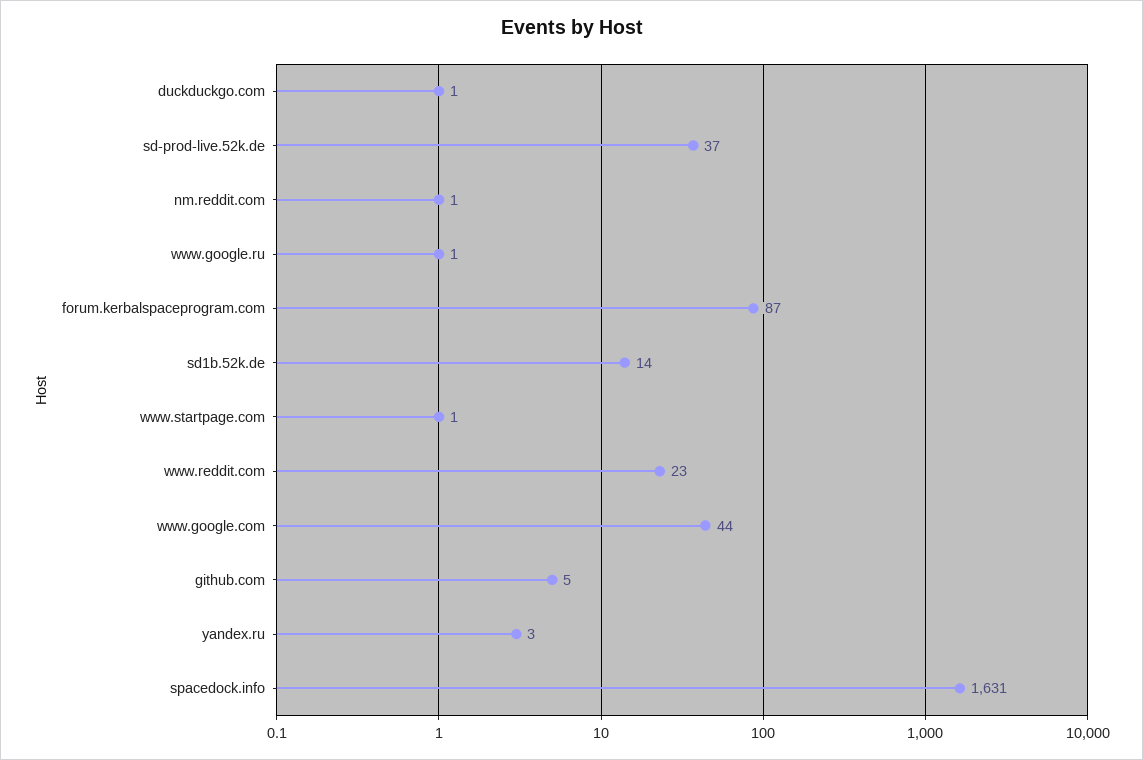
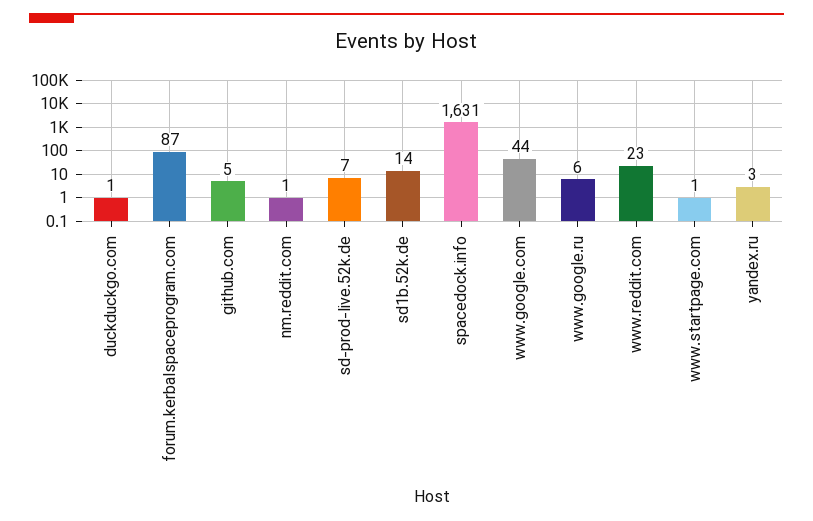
sd-prod-live.52k.de: 37 -> 7
www.google.ru: 1 -> 6

